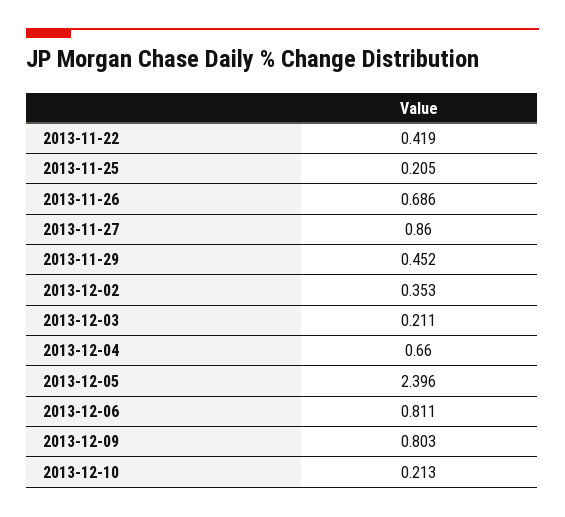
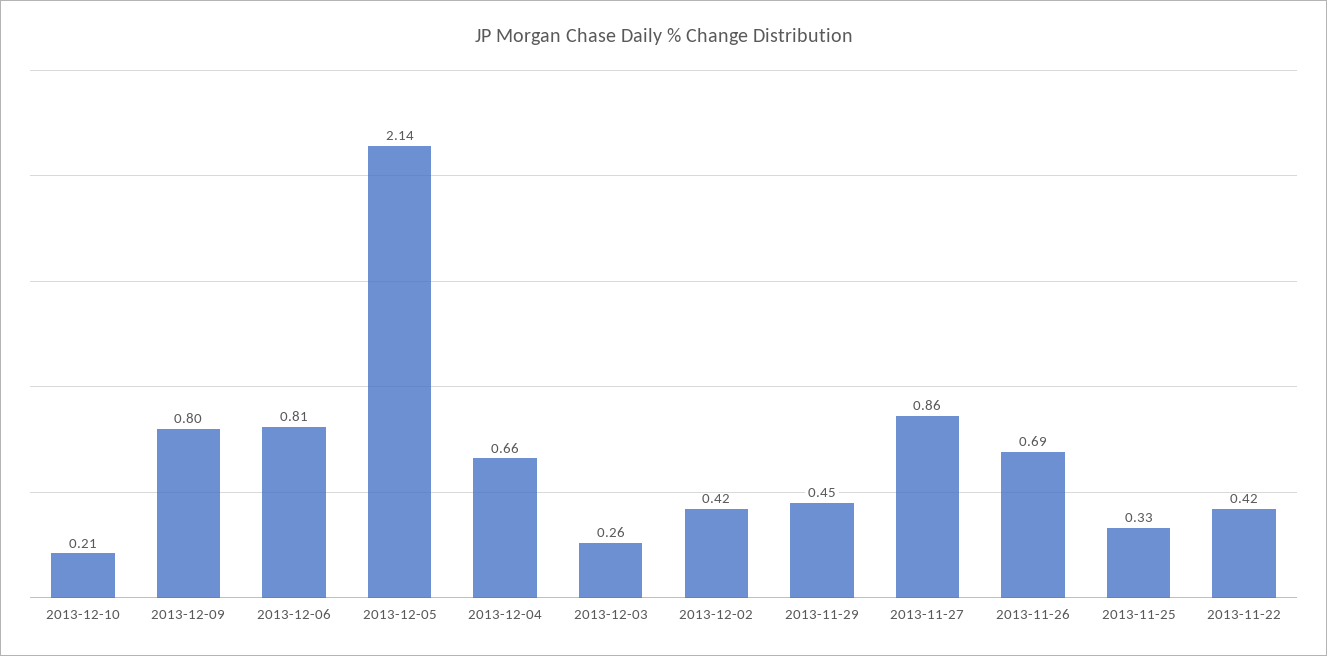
2013-11-25: 0.205 -> 0.33
2013-12-02: 0.353 -> 0.42
2013-12-03: 0.211 -> 0.26
2013-12-05: 2.396 -> 2.14

